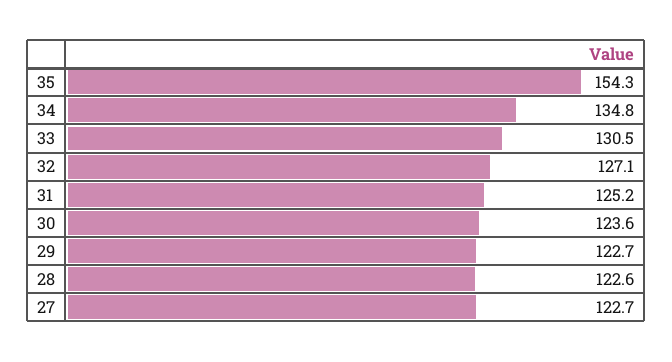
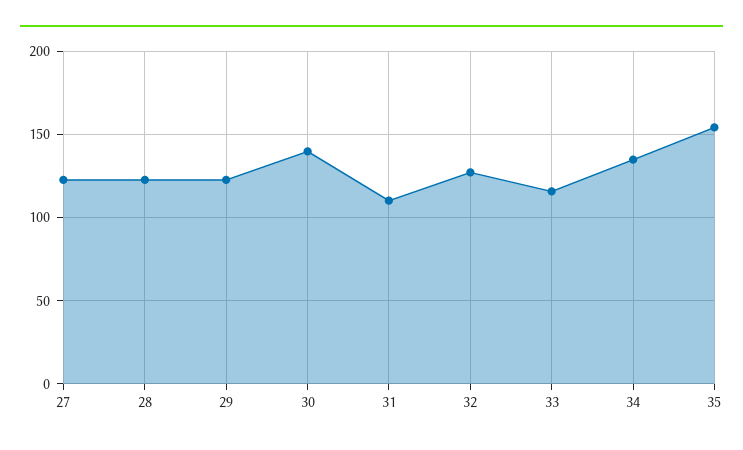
33: 130.5 -> 115
31: 125.2 -> 110
30: 123.6 -> 140

